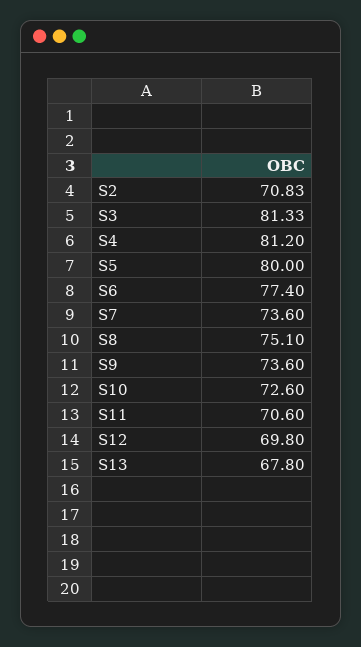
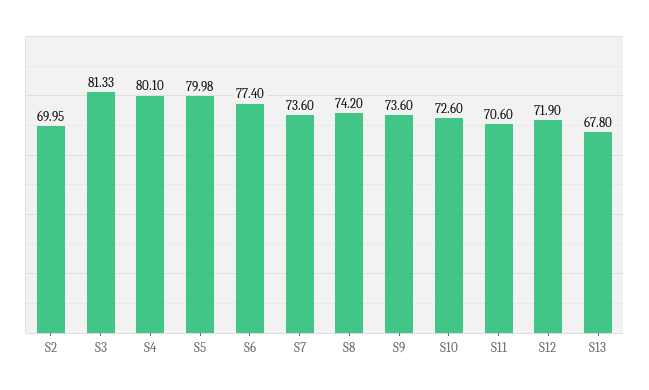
S2: 70.83 -> 69.95
S4: 81.2 -> 80.1
S5: 80 -> 79.98
S8: 75.1 -> 74.2
S12: 69.8 -> 71.9

